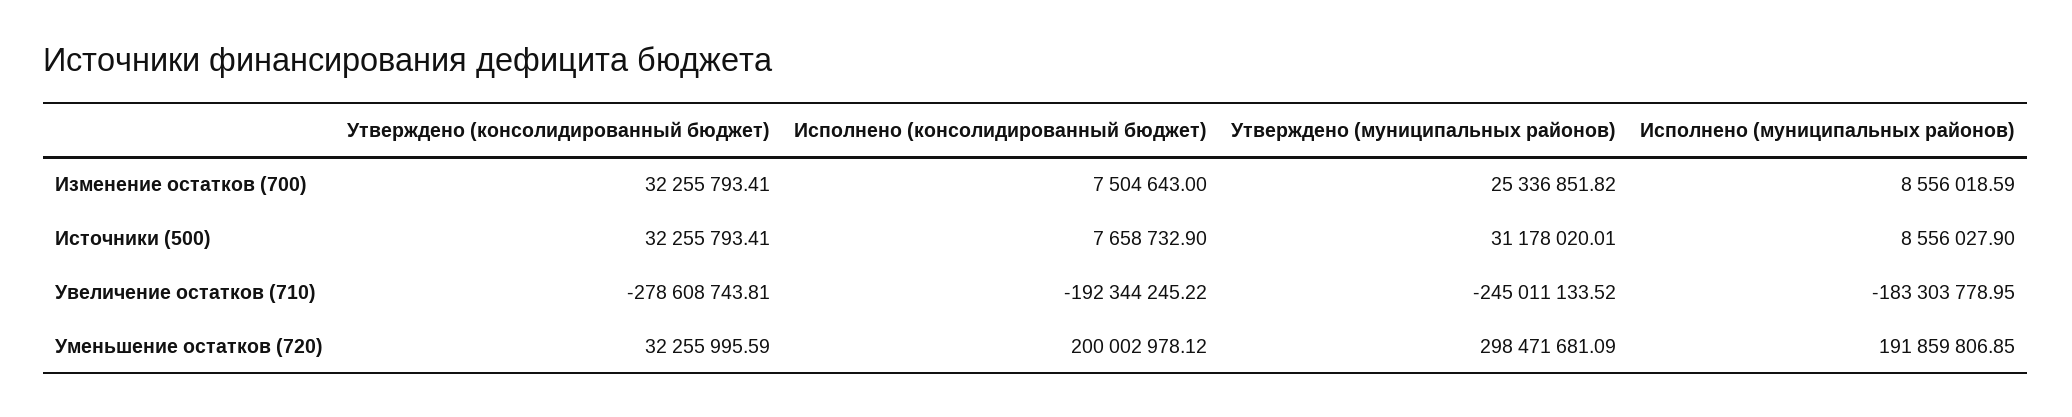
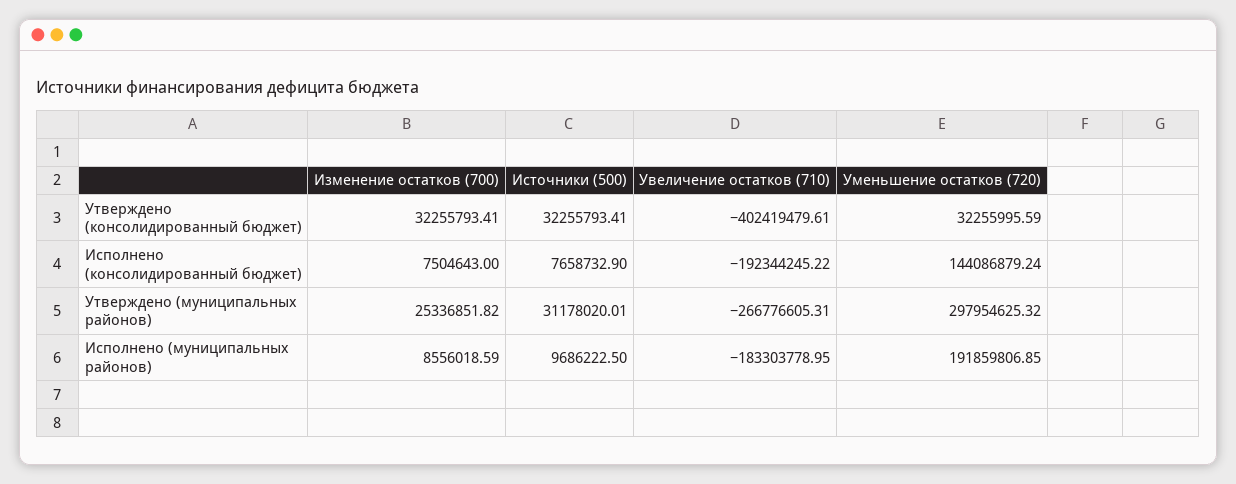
Исполнено (муниципальных районов), Источники (500): 8556027.9 -> 9686222.5
Утверждено (консолидированный бюджет), Увеличение остатков (710): -278608743.81 -> -402419479.61
Утверждено (муниципальных районов), Увеличение остатков (710): -245011133.52 -> -266776605.31
Исполнено (консолидированный бюджет), Уменьшение остатков (720): 200002978.12 -> 144086879.24
Утверждено (муниципальных районов), Уменьшение остатков (720): 298471681.09 -> 297954625.32

